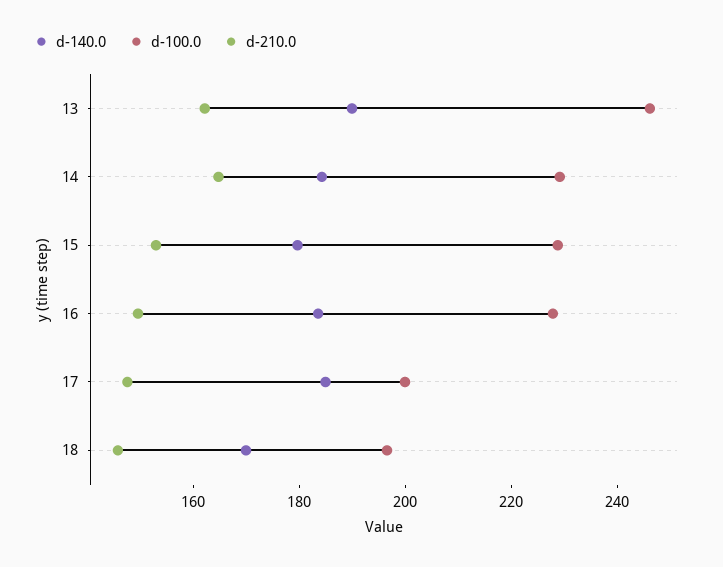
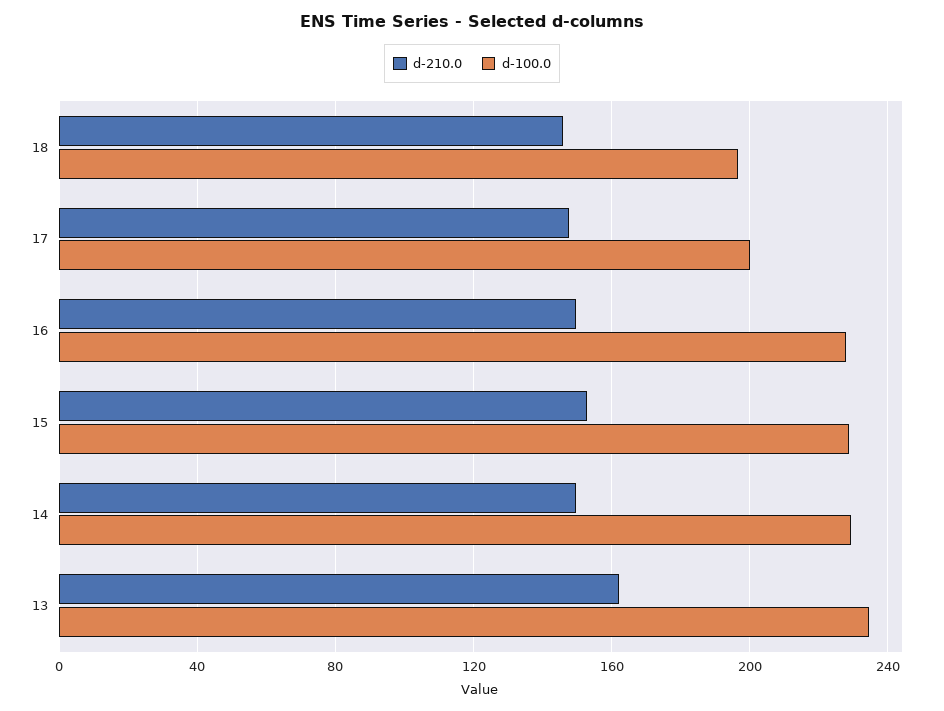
d-140.0, 13: 190 -> none
d-100.0, 13: 245 -> 235
d-140.0, 14: 185 -> none
d-210.0, 14: 165 -> 150
d-140.0, 15: 180 -> none
d-140.0, 16: 185 -> none
d-140.0, 17: 185 -> none
d-140.0, 18: 170 -> none

